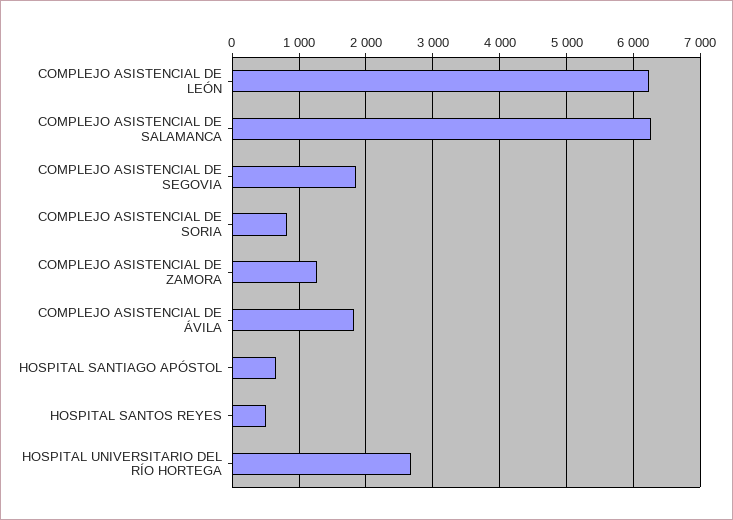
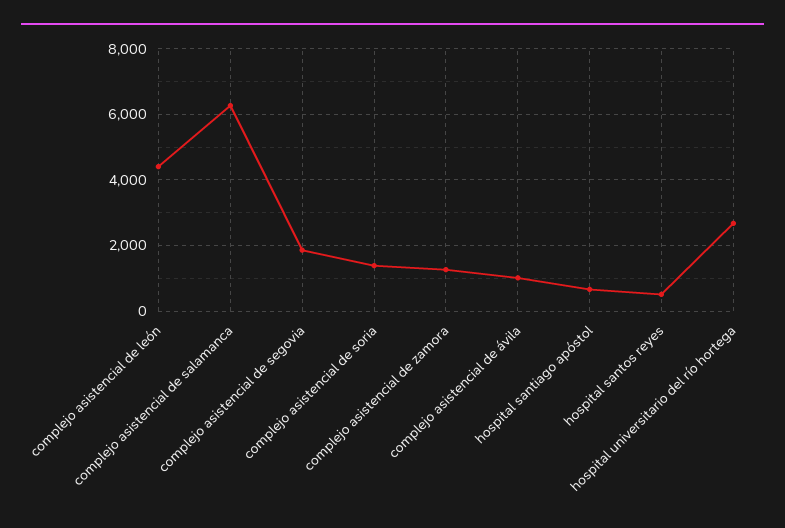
COMPLEJO ASISTENCIAL DE LEÓN: 6200 -> 4400
COMPLEJO ASISTENCIAL DE SORIA: 800 -> 1400
COMPLEJO ASISTENCIAL DE ÁVILA: 1800 -> 1000

